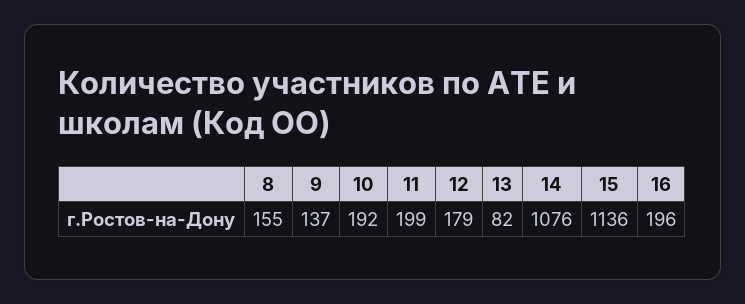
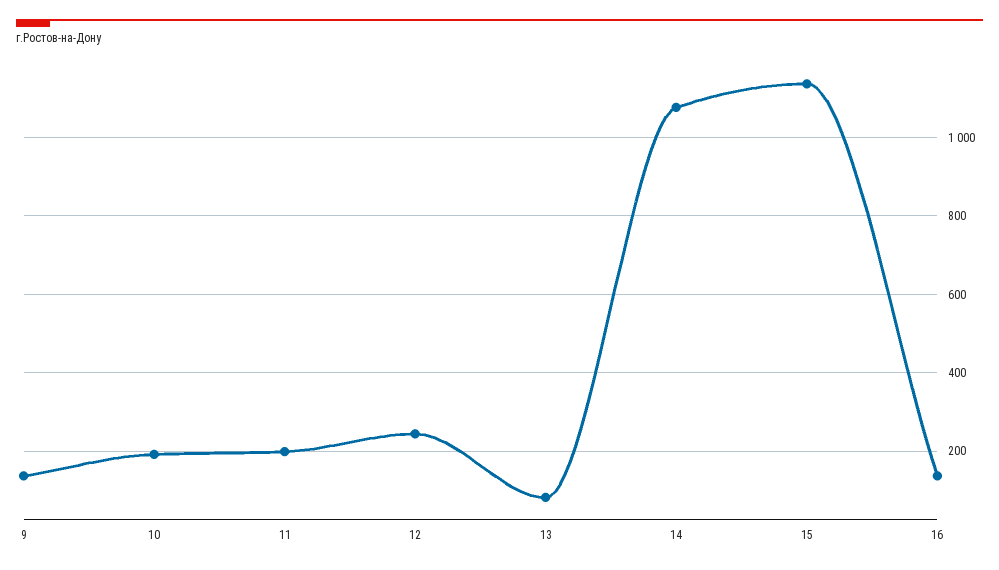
8: 155 -> none
12: 179 -> 240
16: 196 -> 140

